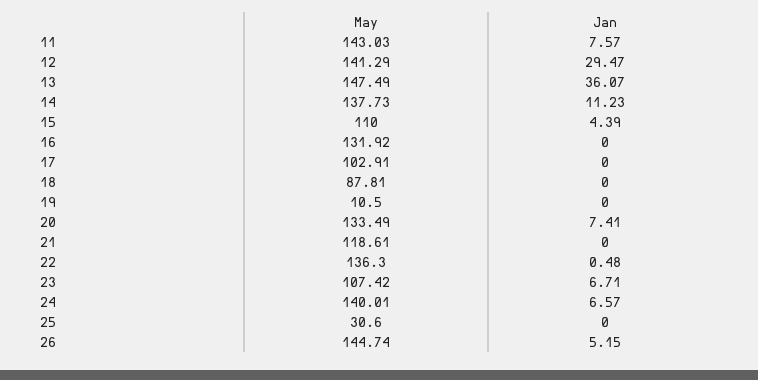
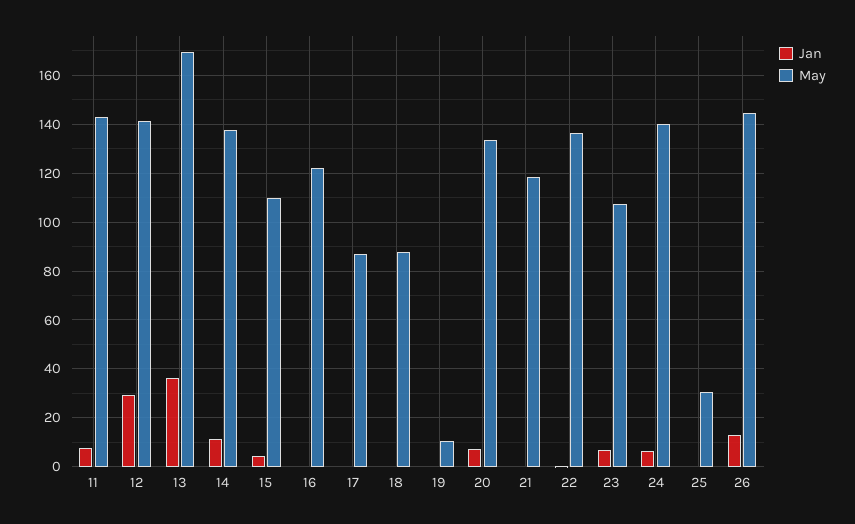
May, 13: 147.49 -> 170
May, 16: 131.92 -> 122.5
May, 17: 102.91 -> 87.5
Jan, 26: 5.15 -> 12.5

